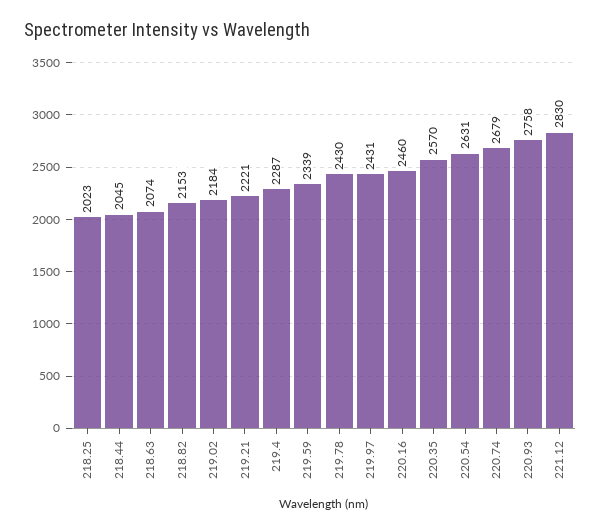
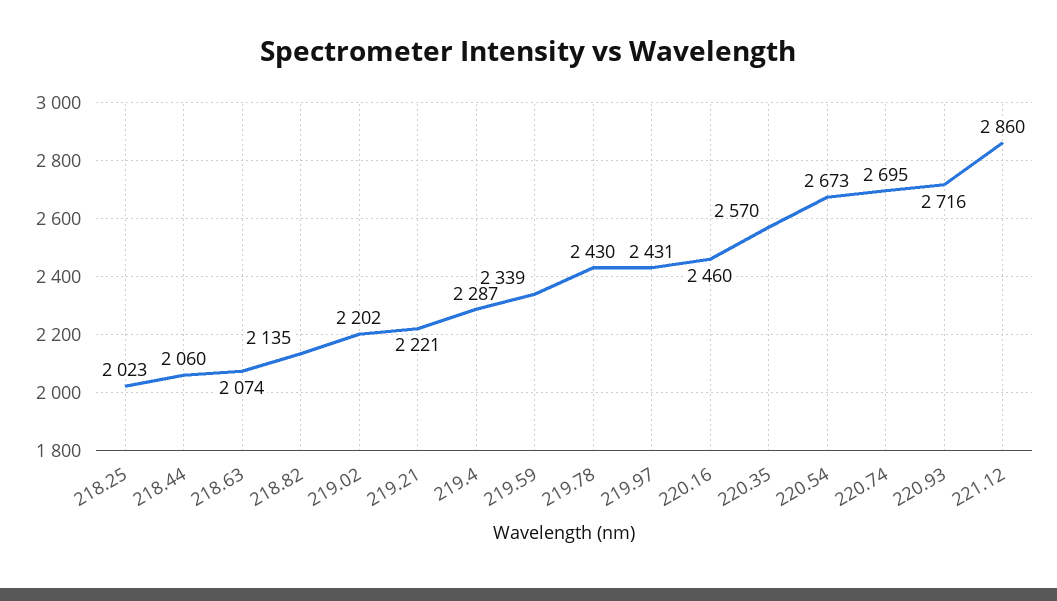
218.44: 2045 -> 2060
218.82: 2153 -> 2135
219.02: 2184 -> 2202
220.54: 2631 -> 2673
220.74: 2679 -> 2695
220.93: 2758 -> 2716
221.12: 2830 -> 2860

